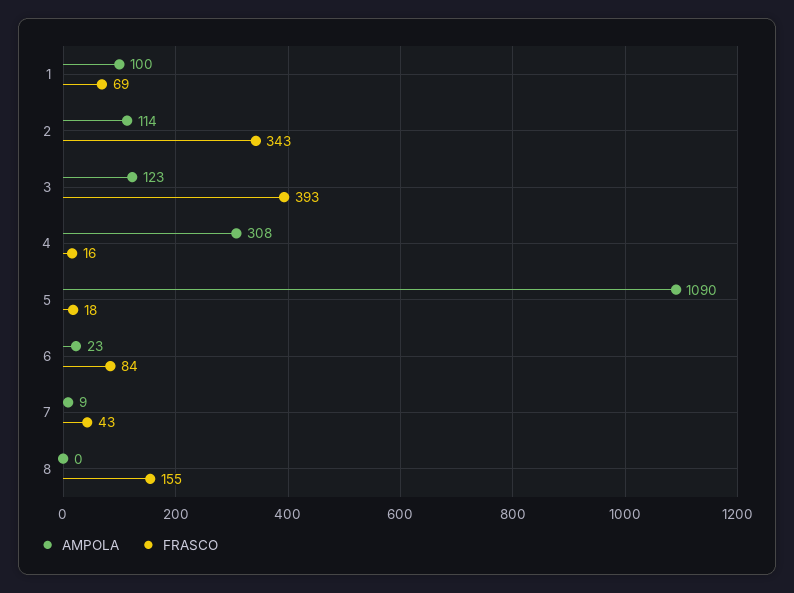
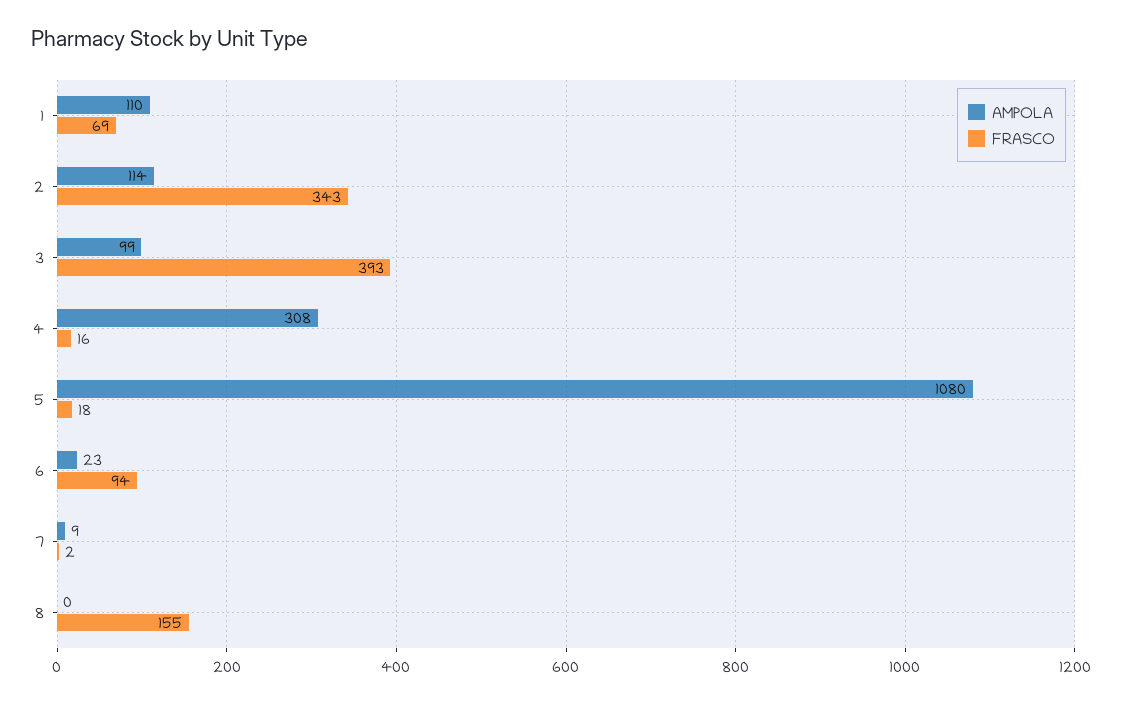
AMPOLA, 1: 100 -> 110
AMPOLA, 3: 123 -> 99
AMPOLA, 5: 1090 -> 1080
FRASCO, 6: 84 -> 94
FRASCO, 7: 43 -> 2

